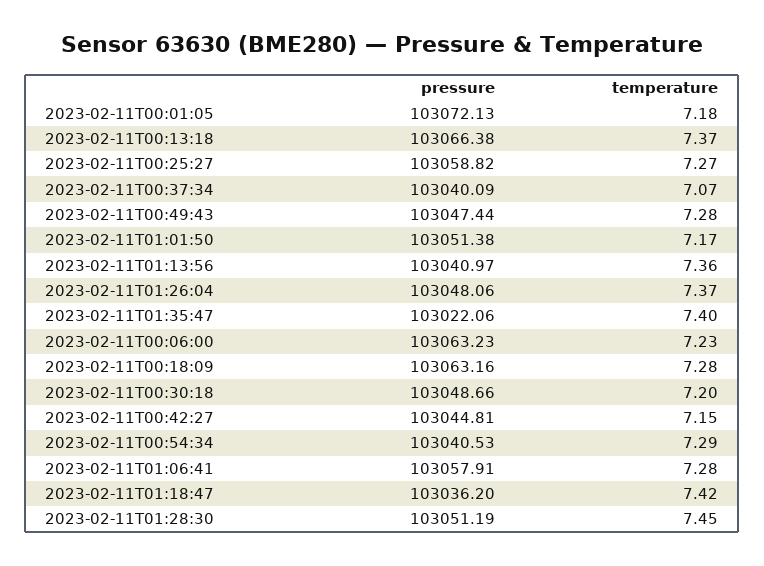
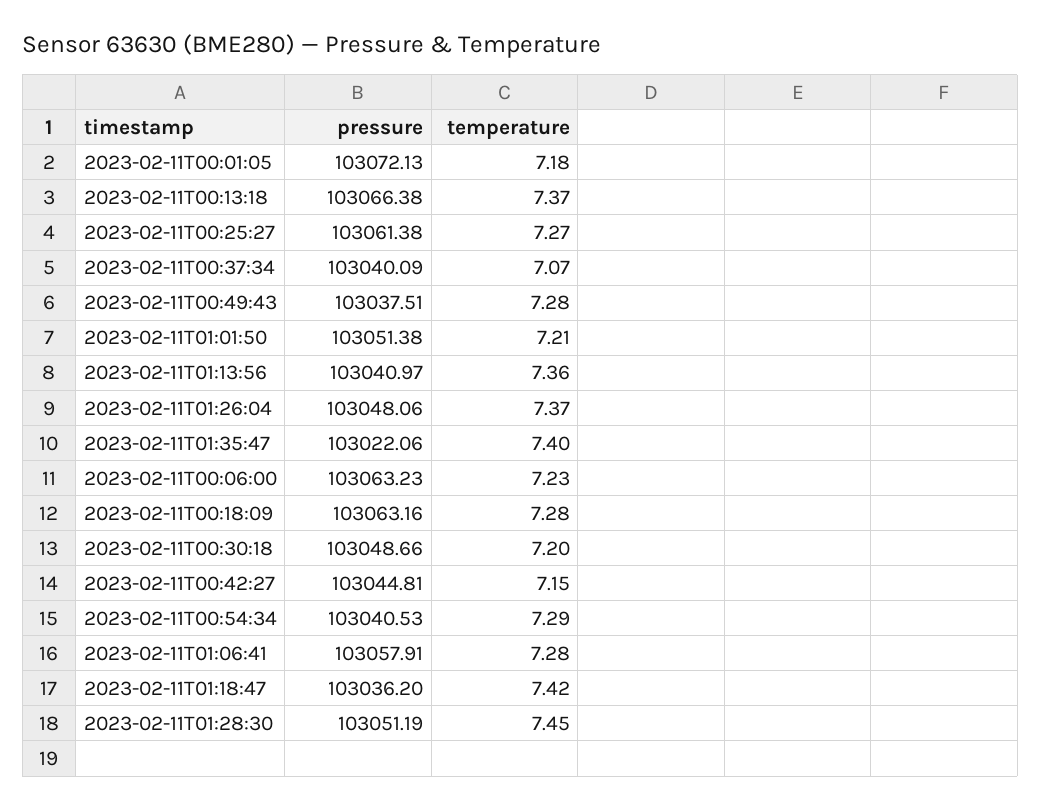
pressure, 2023-02-11T00:25:27: 103058.82 -> 103061.38
pressure, 2023-02-11T00:49:43: 103047.44 -> 103037.51
temperature, 2023-02-11T01:01:50: 7.17 -> 7.21

